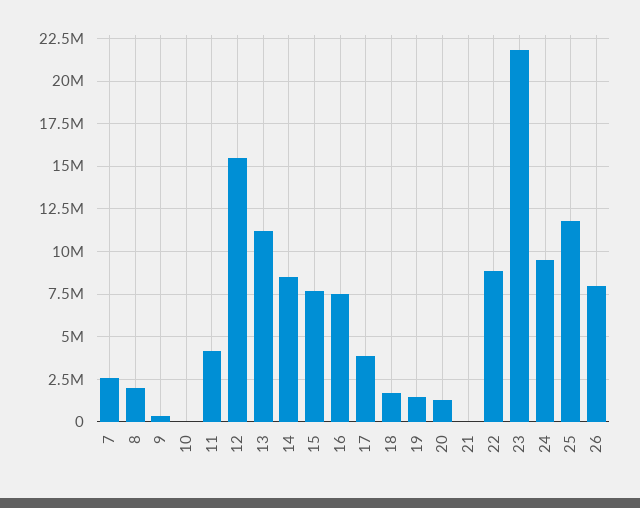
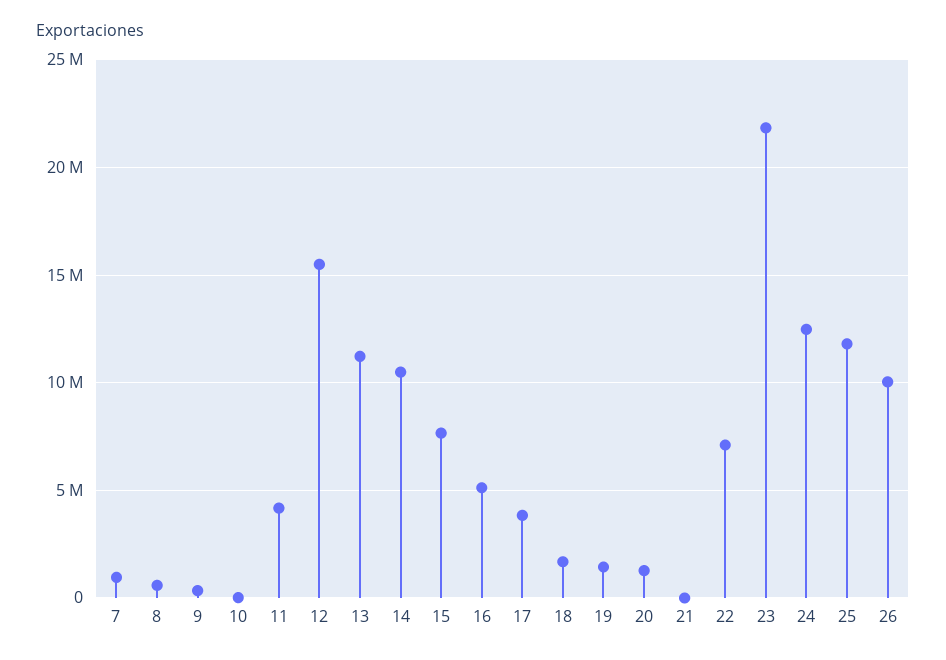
7: 2500000 -> 1000000
8: 2000000 -> 500000
14: 8500000 -> 10500000
16: 7500000 -> 5000000
22: 9000000 -> 7000000
24: 9500000 -> 12500000
26: 8000000 -> 10000000

